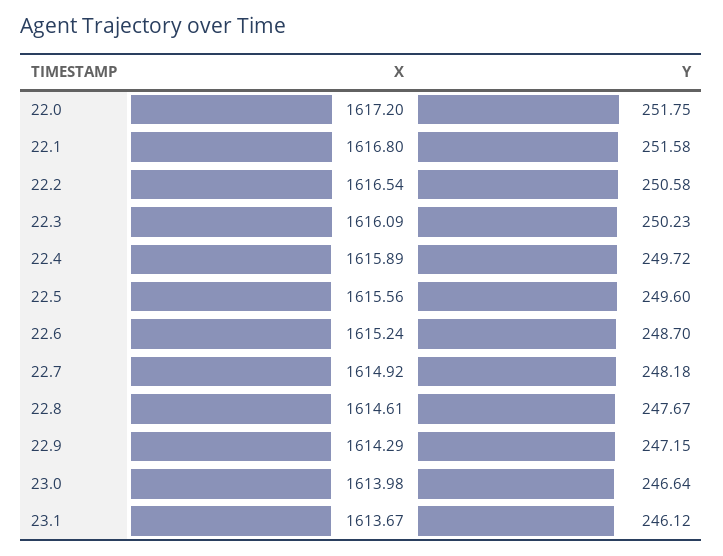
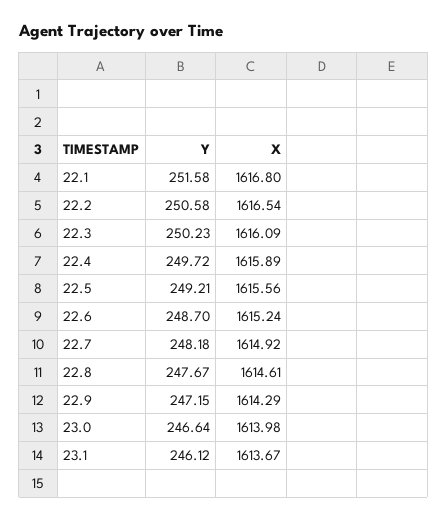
X, 22.0: 1617.2 -> none
Y, 22.0: 251.75 -> none
Y, 22.5: 249.6 -> 249.21

